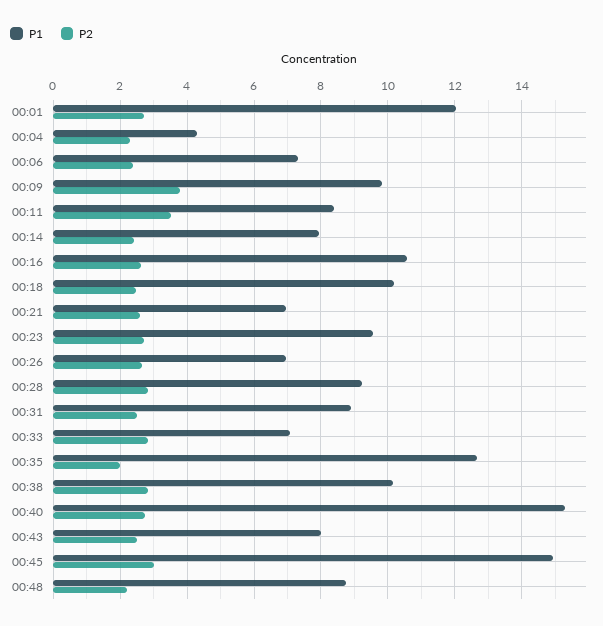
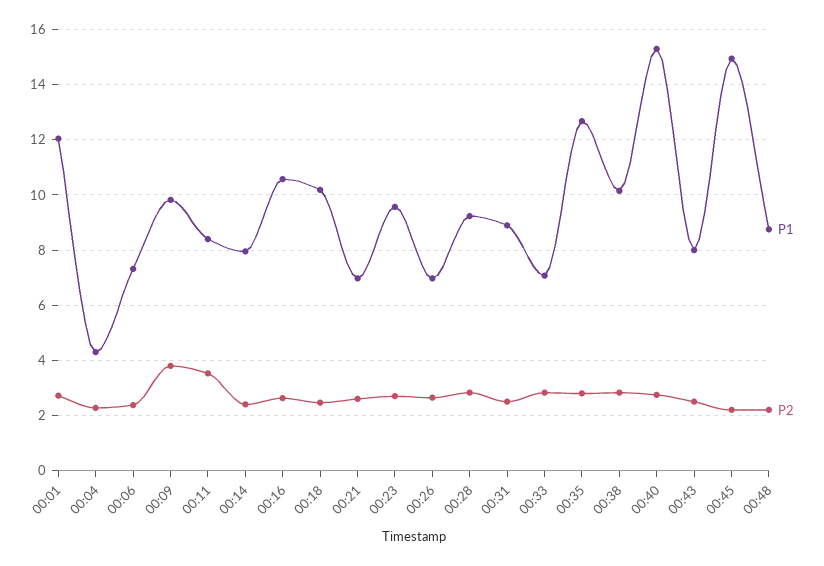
P2, 00:35: 2 -> 2.75
P2, 00:45: 3 -> 2.25

